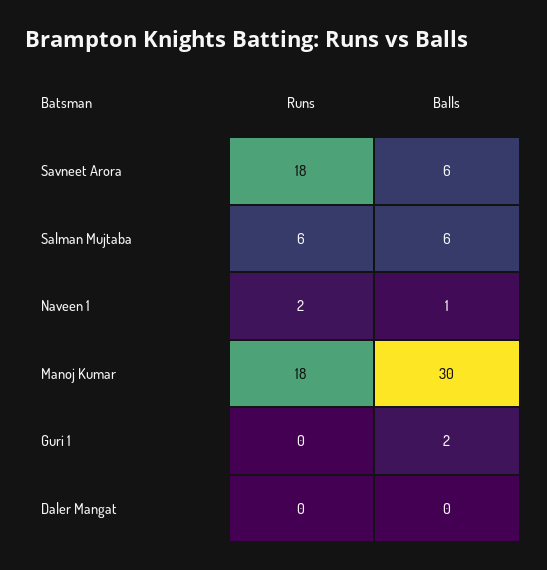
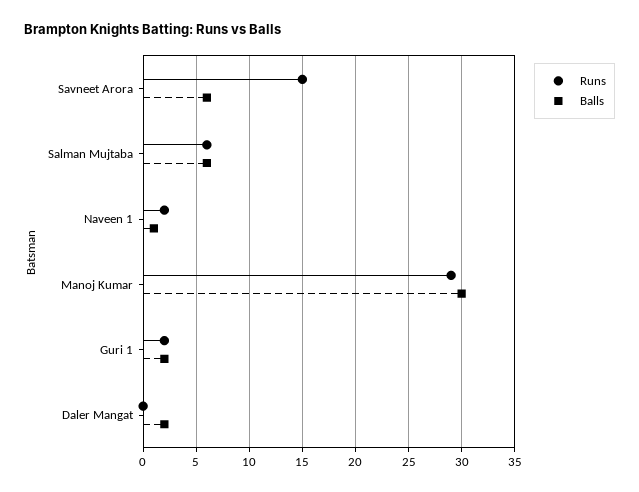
Runs, Savneet Arora: 18 -> 15
Runs, Manoj Kumar: 18 -> 29
Runs, Guri 1: 0 -> 2
Balls, Daler Mangat: 0 -> 2

